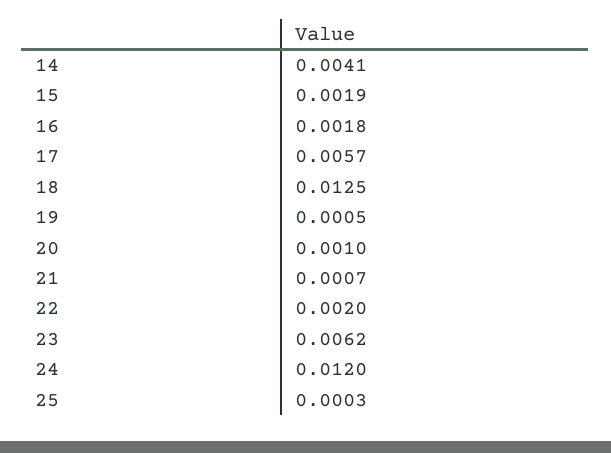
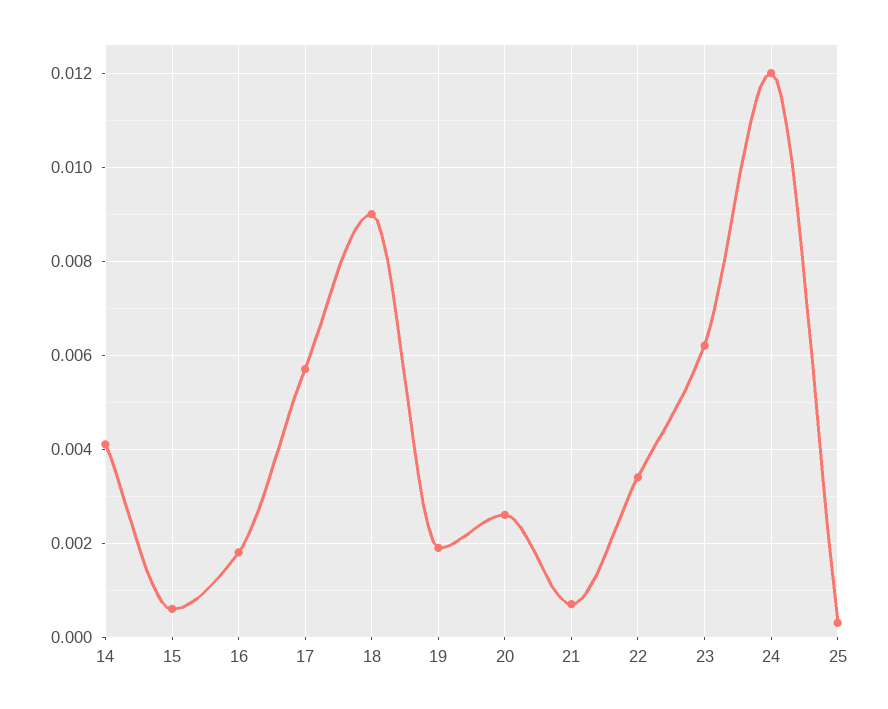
15: 0.0019 -> 0.0005
18: 0.0125 -> 0.009
19: 0.0005 -> 0.002
20: 0.001 -> 0.0025
22: 0.002 -> 0.0035

